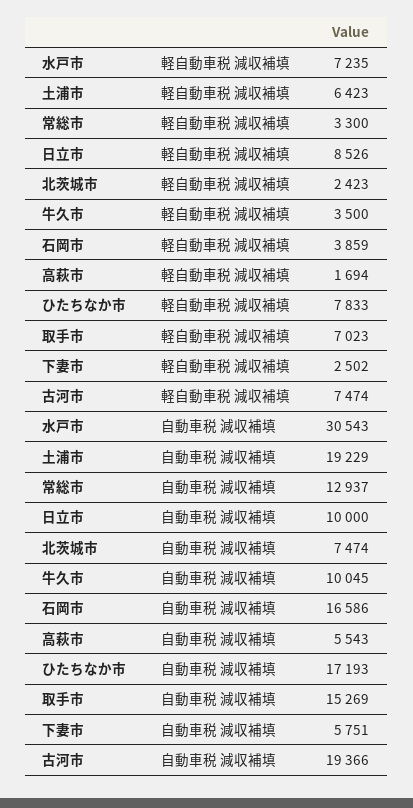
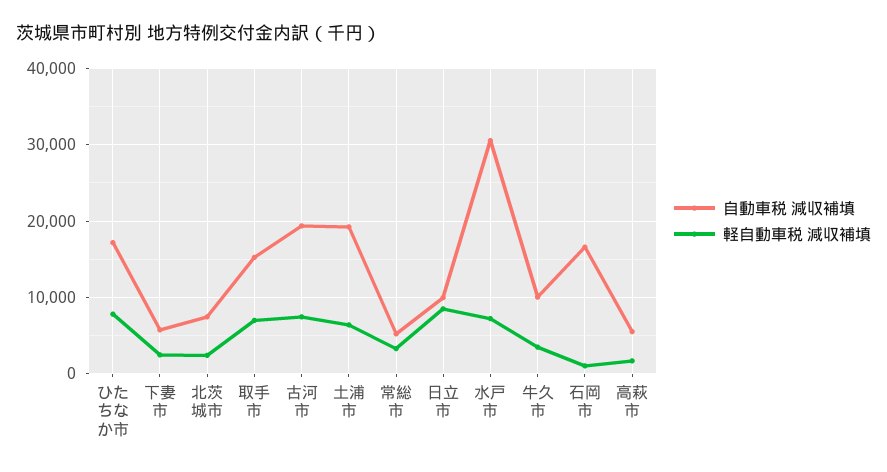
軽自動車税 減収補填, 石岡市: 3859 -> 1000
自動車税 減収補填, 常総市: 12937 -> 5000

